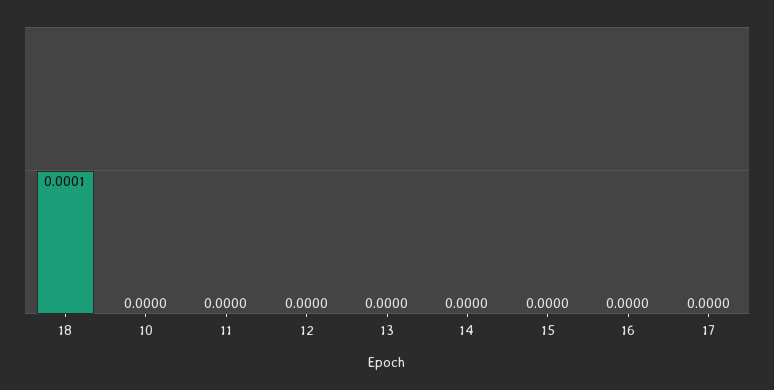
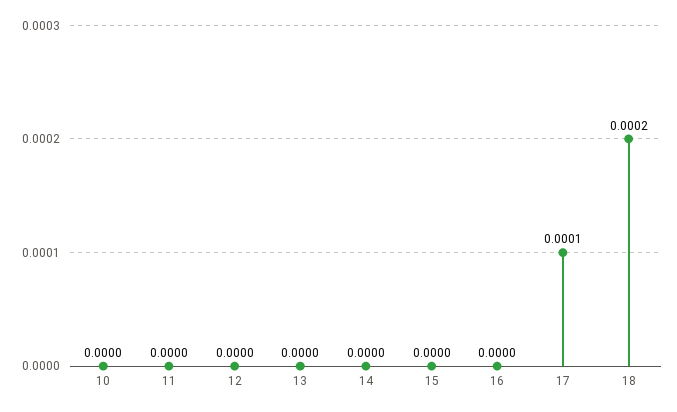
18: 0.0001 -> 0.0002
17: 0 -> 0.0001

